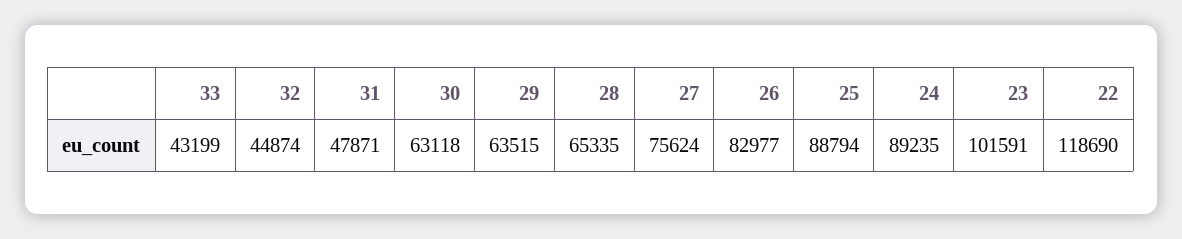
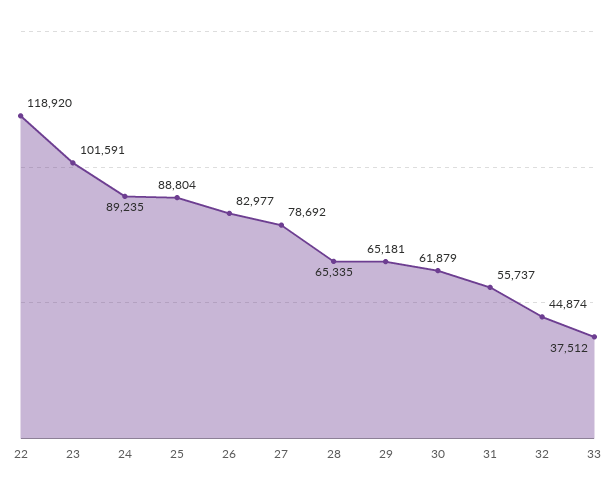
33: 43199 -> 37512
31: 47871 -> 55737
30: 63118 -> 61879
29: 63515 -> 65181
27: 75624 -> 78692
25: 88794 -> 88804
22: 118690 -> 118920

